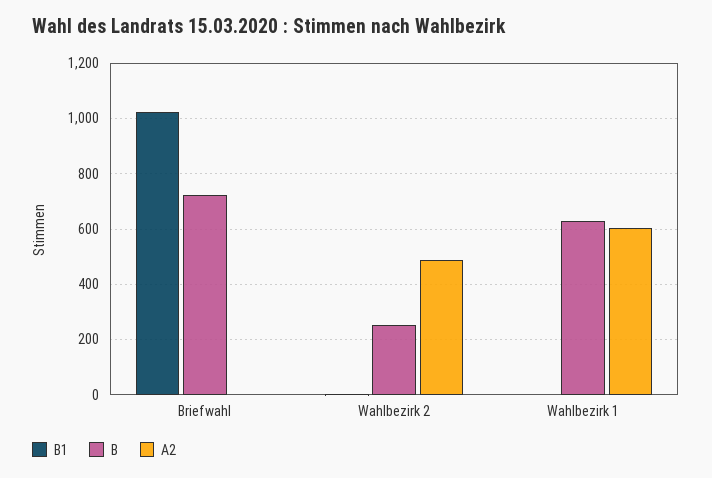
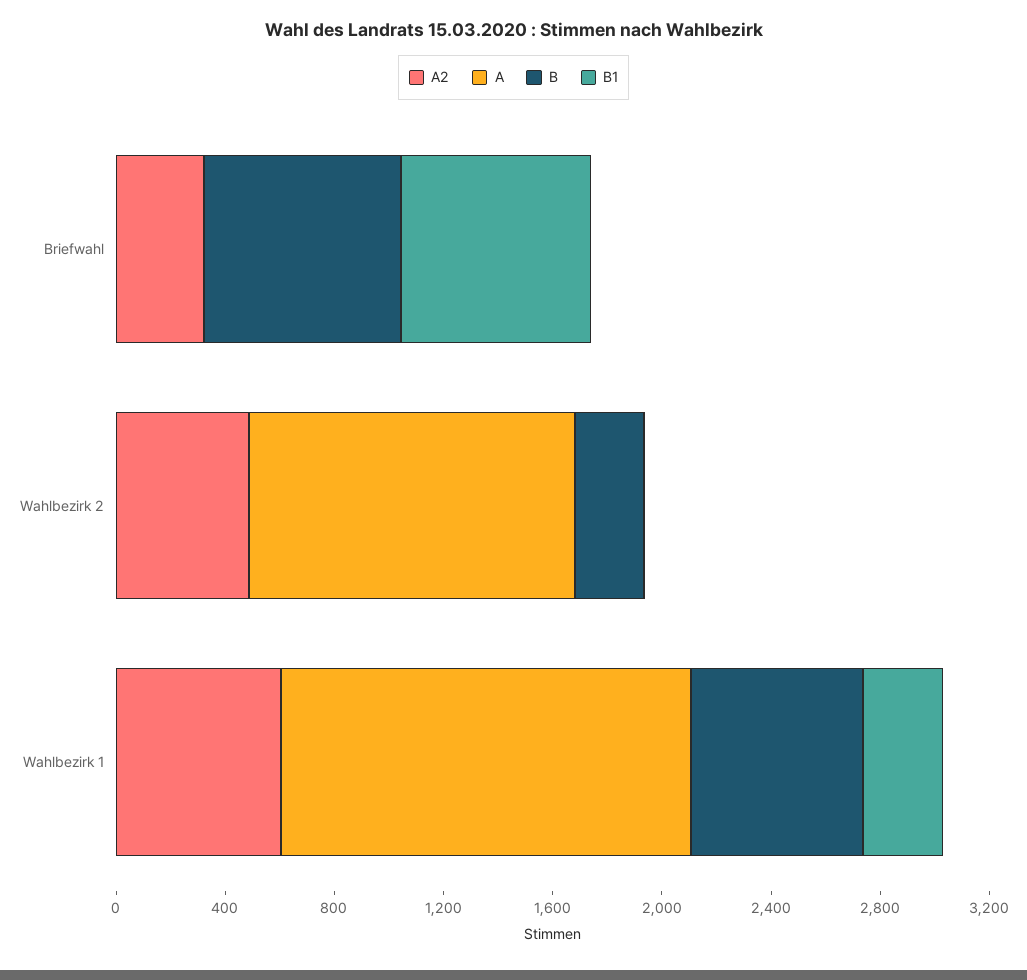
B1, Briefwahl: 1025 -> 700
A2, Briefwahl: 0 -> 300
B1, Wahlbezirk 1: 0 -> 300
A, Briefwahl: none -> 0
A, Wahlbezirk 2: none -> 1200
A, Wahlbezirk 1: none -> 1500

